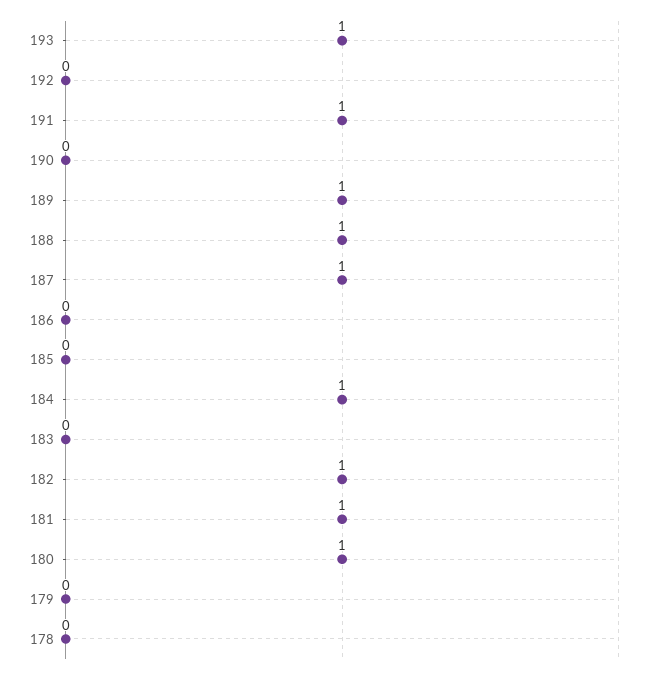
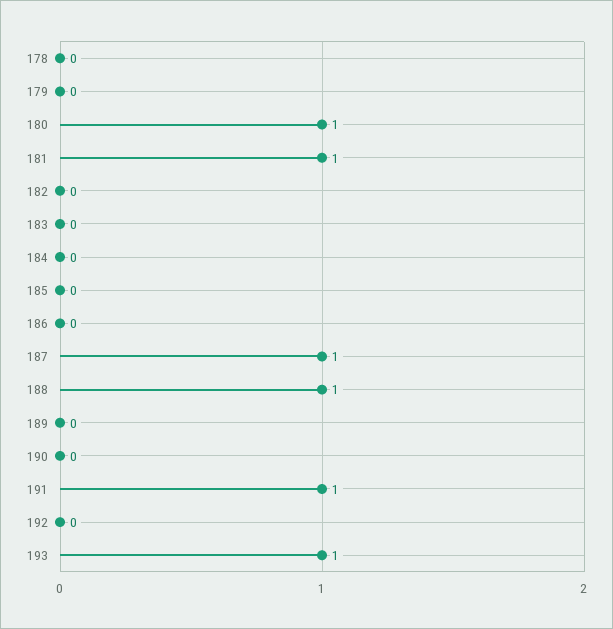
189: 1 -> 0
184: 1 -> 0
182: 1 -> 0

